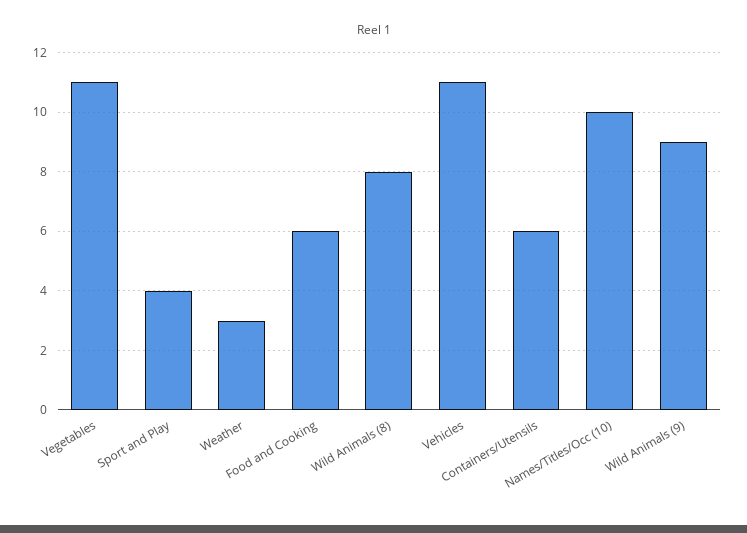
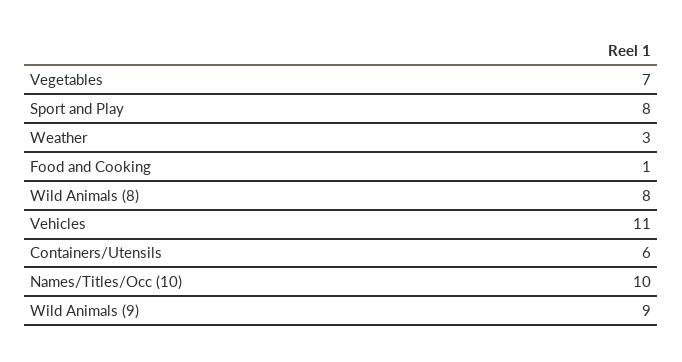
Vegetables: 11 -> 7
Sport and Play: 4 -> 8
Food and Cooking: 6 -> 1

